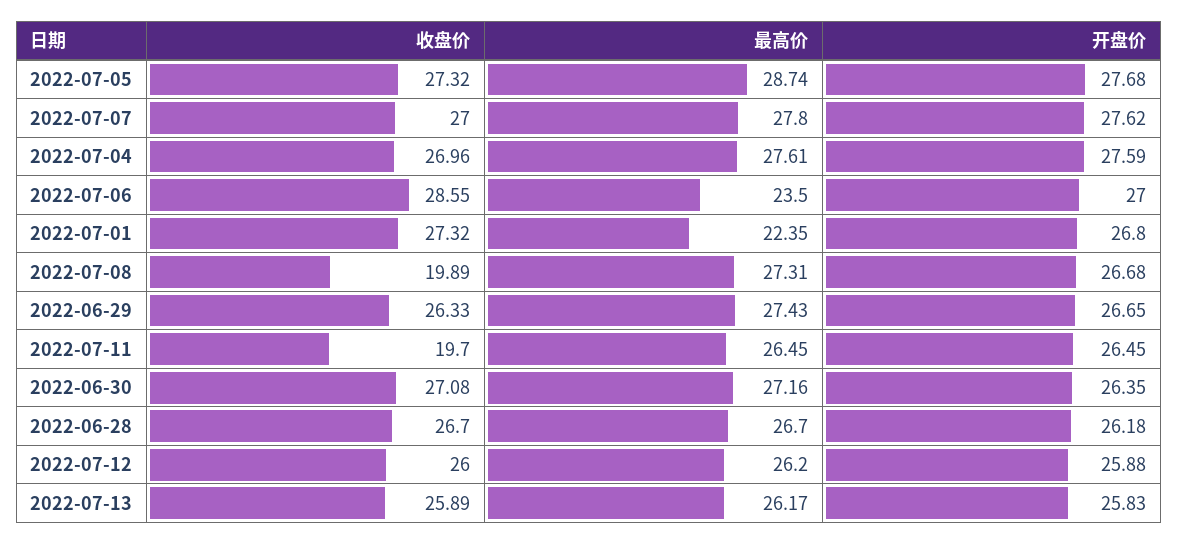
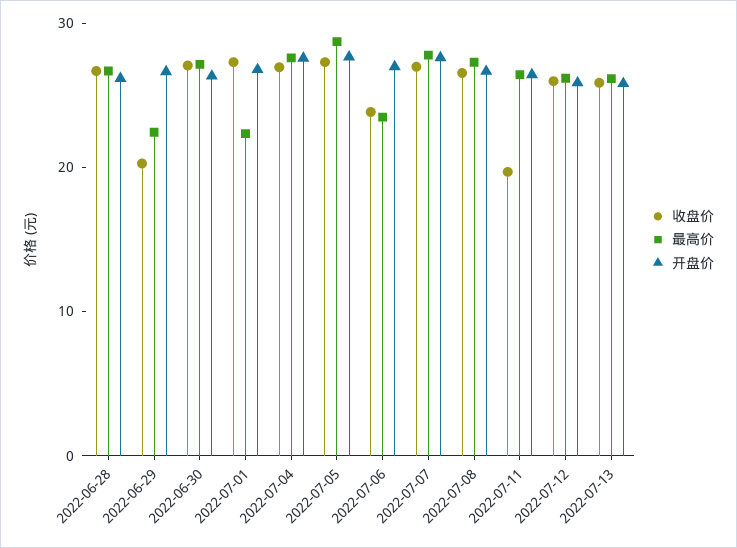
收盘价, 2022-07-06: 28.55 -> 24
收盘价, 2022-07-08: 19.89 -> 26
收盘价, 2022-06-29: 26.33 -> 20
最高价, 2022-06-29: 27.43 -> 22

